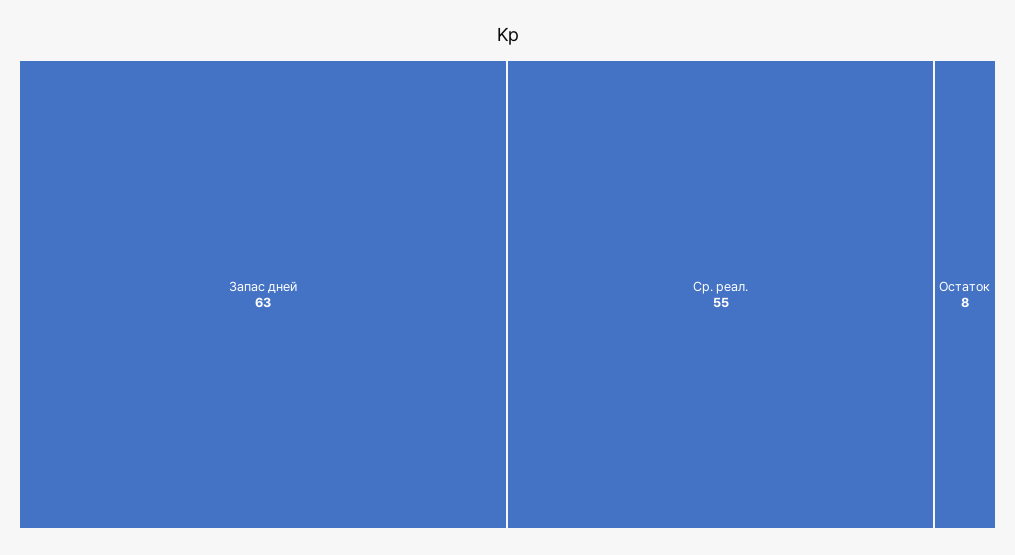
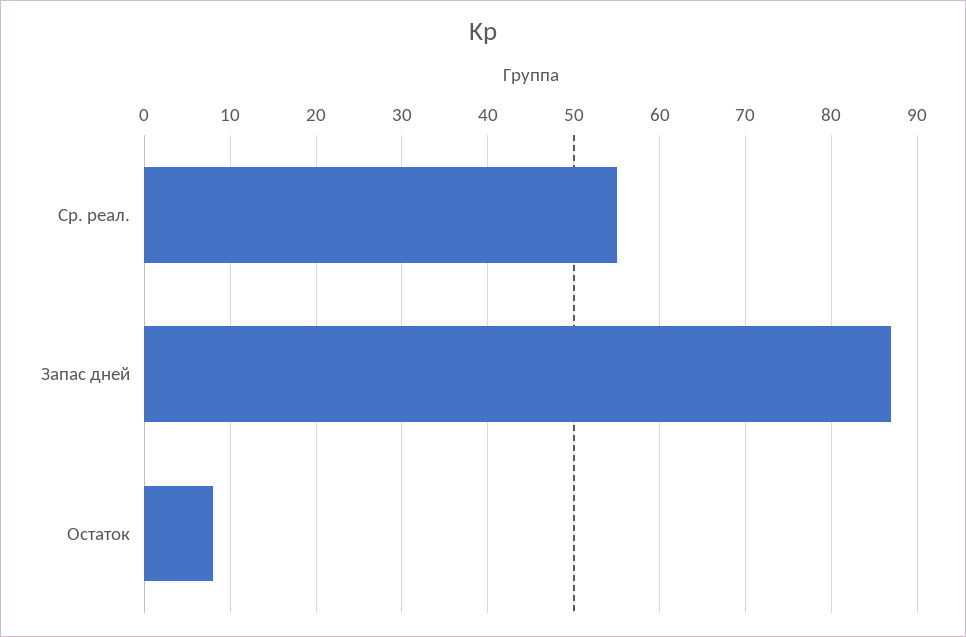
Запас дней: 63 -> 87

